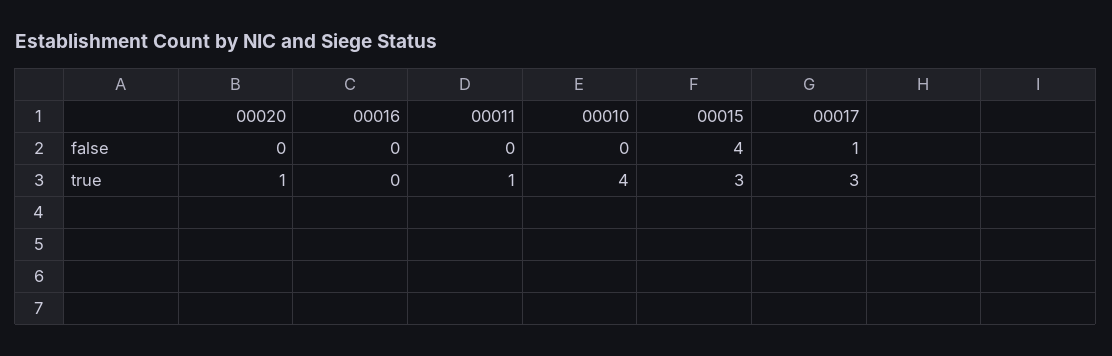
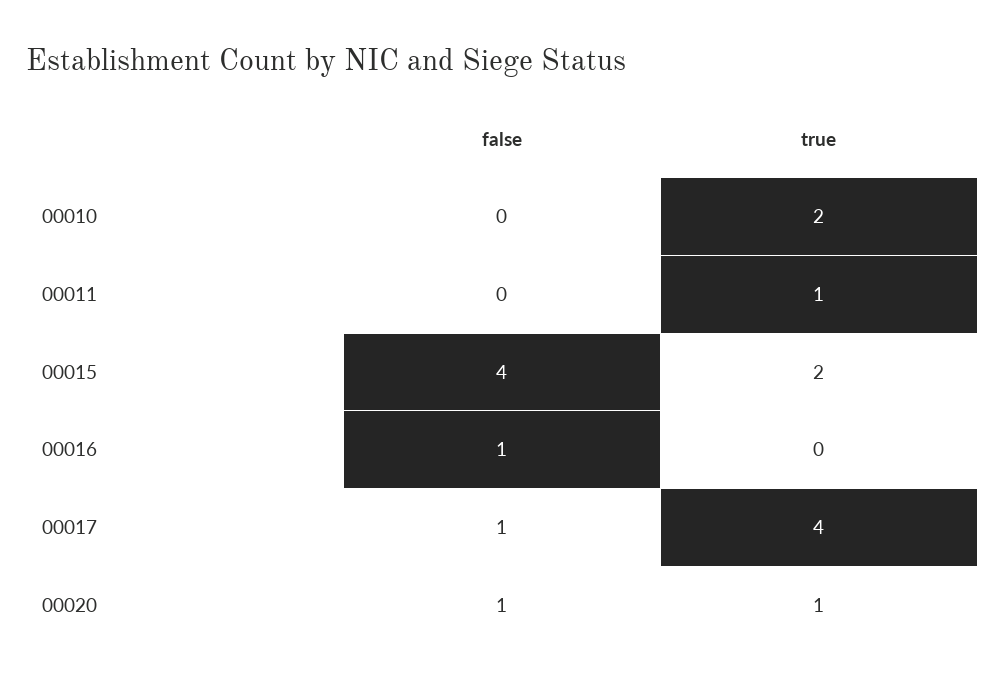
00020, false: 0 -> 1
00016, false: 0 -> 1
00010, true: 4 -> 2
00015, true: 3 -> 2
00017, true: 3 -> 4

